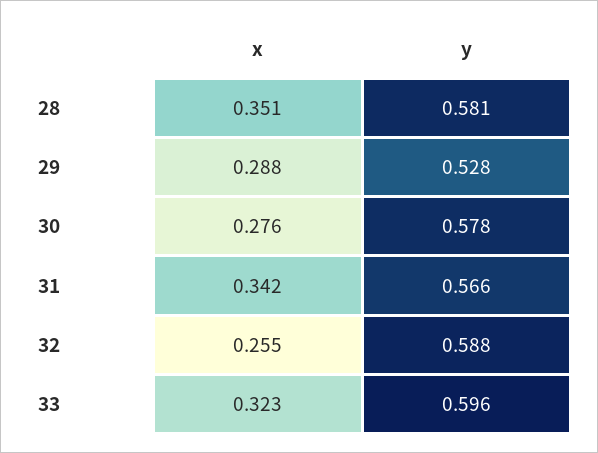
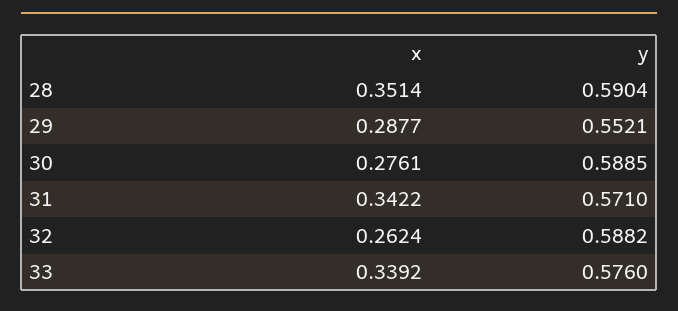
y, 28: 0.581 -> 0.5904
y, 29: 0.528 -> 0.5521
y, 30: 0.578 -> 0.5885
y, 31: 0.566 -> 0.571
x, 32: 0.255 -> 0.2624
x, 33: 0.323 -> 0.3392
y, 33: 0.596 -> 0.576

